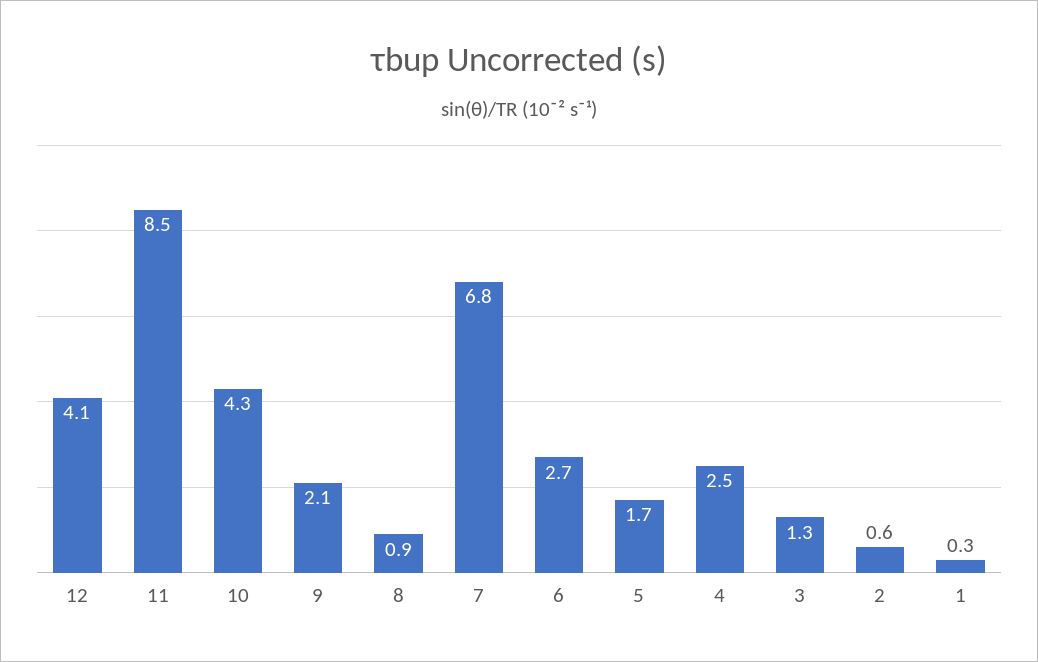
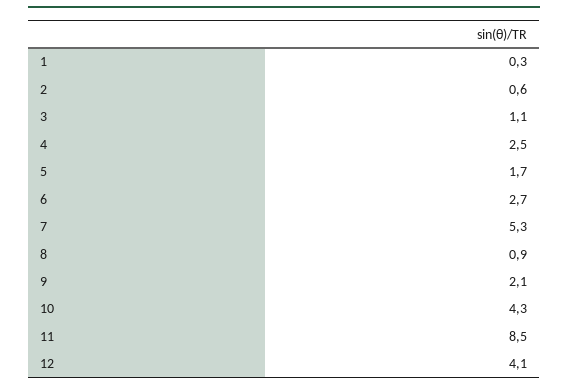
7: 6.8 -> 5.3
3: 1.3 -> 1.1

